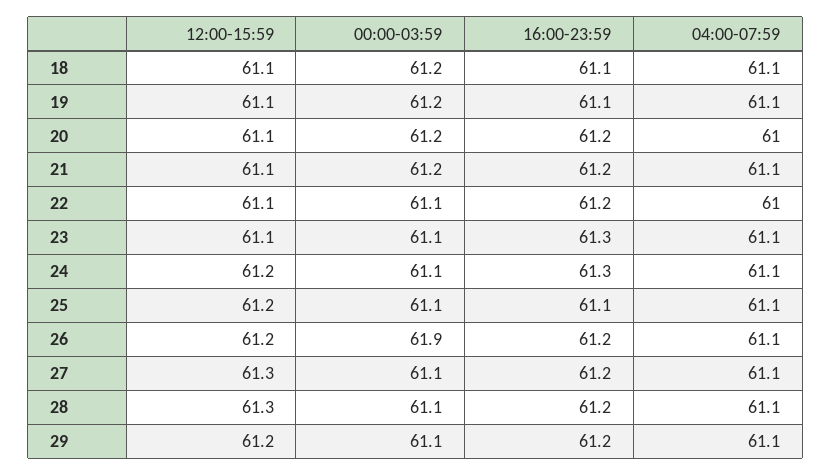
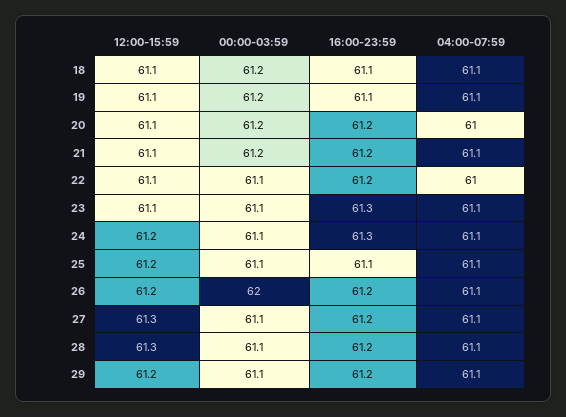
00:00-03:59, 26: 61.9 -> 62

